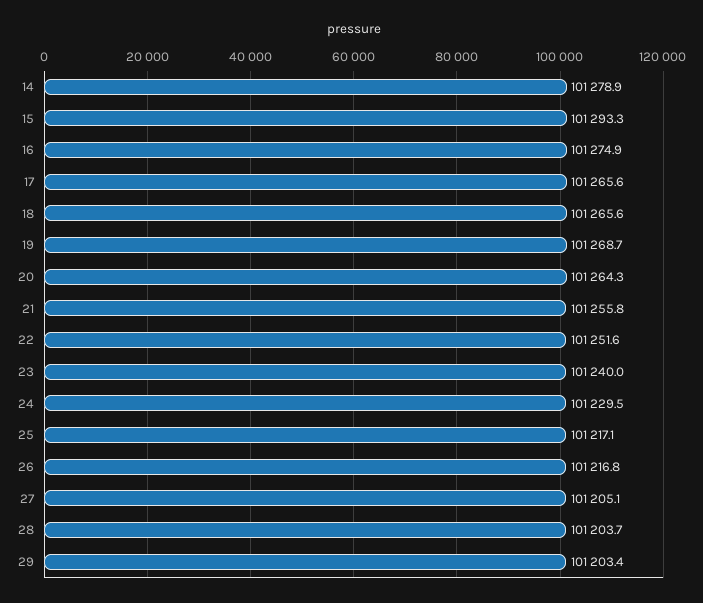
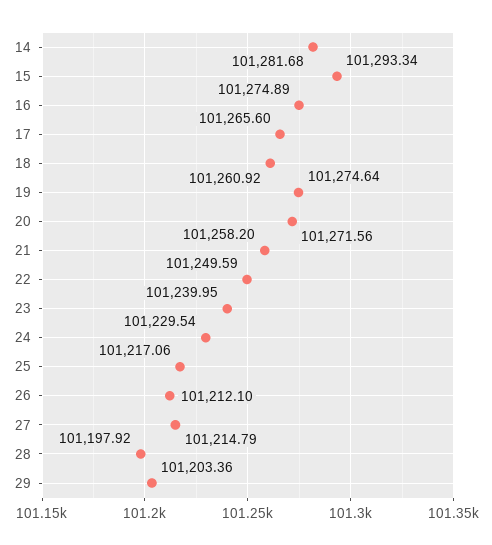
14: 101278.9 -> 101281.68
18: 101265.6 -> 101260.92
19: 101268.7 -> 101274.64
20: 101264.3 -> 101271.56
21: 101255.8 -> 101258.2
22: 101251.6 -> 101249.59
26: 101216.8 -> 101212.1
27: 101205.1 -> 101214.79
28: 101203.7 -> 101197.92

